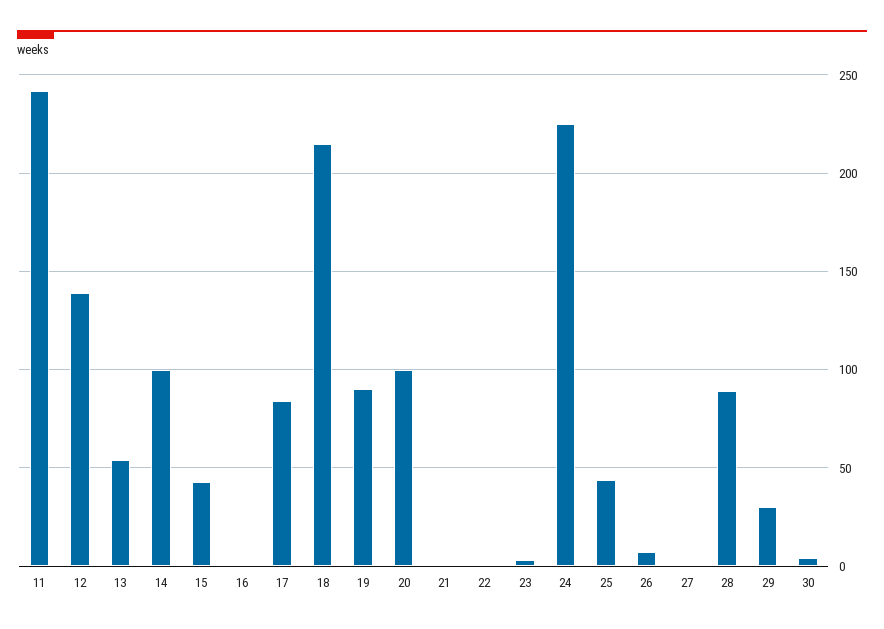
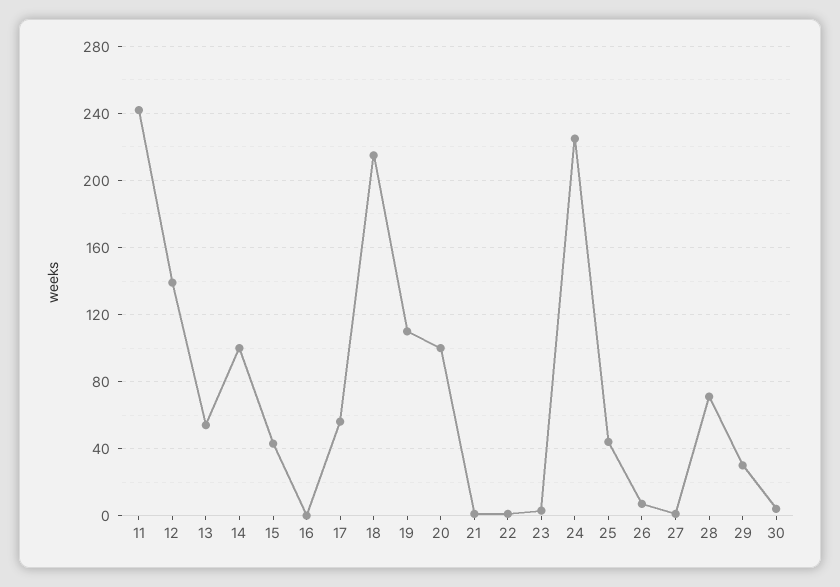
17: 85 -> 55
19: 90 -> 110
28: 90 -> 70

